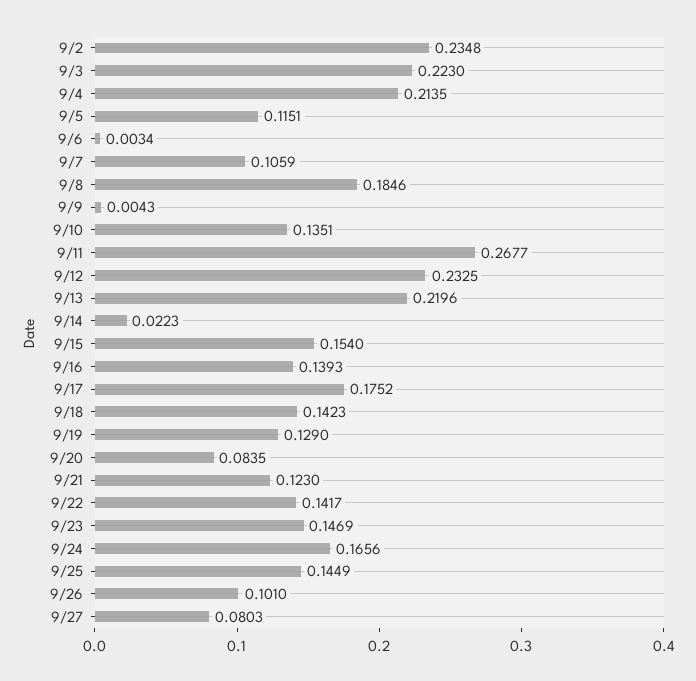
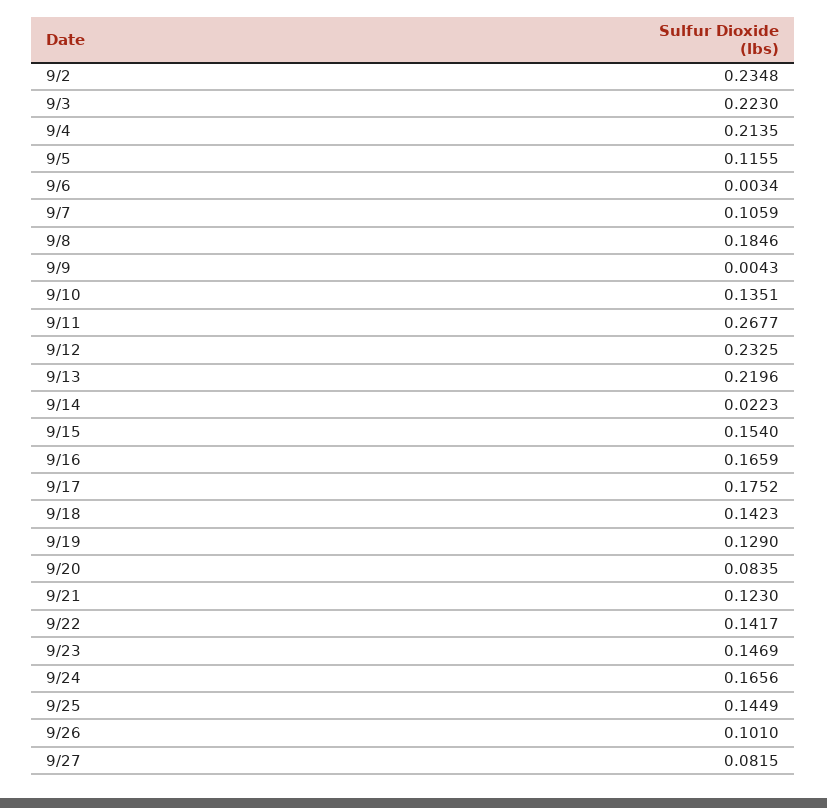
9/5: 0.1151 -> 0.1155
9/16: 0.1393 -> 0.1659
9/27: 0.0803 -> 0.0815

